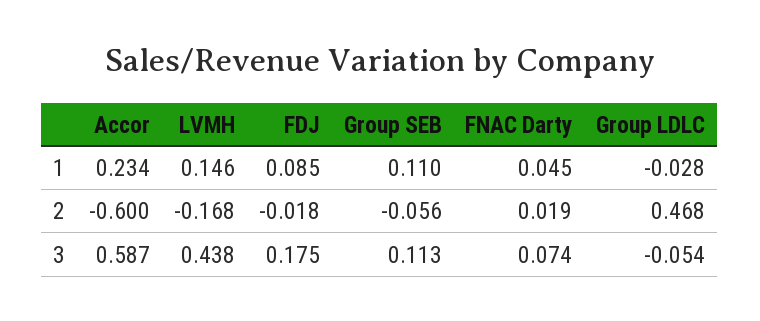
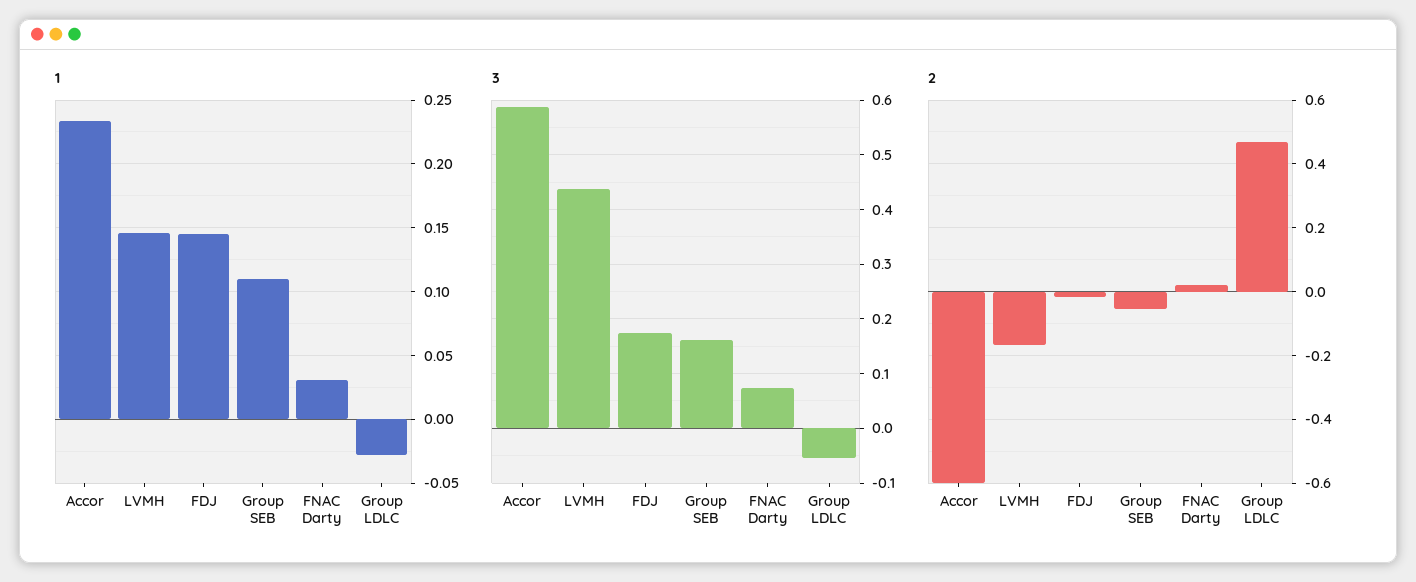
1, FDJ: 0.085 -> 0.145
1, FNAC Darty: 0.045 -> 0.03
3, Group SEB: 0.113 -> 0.16

